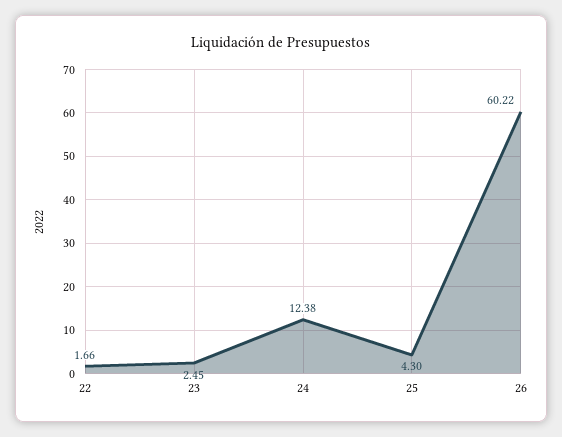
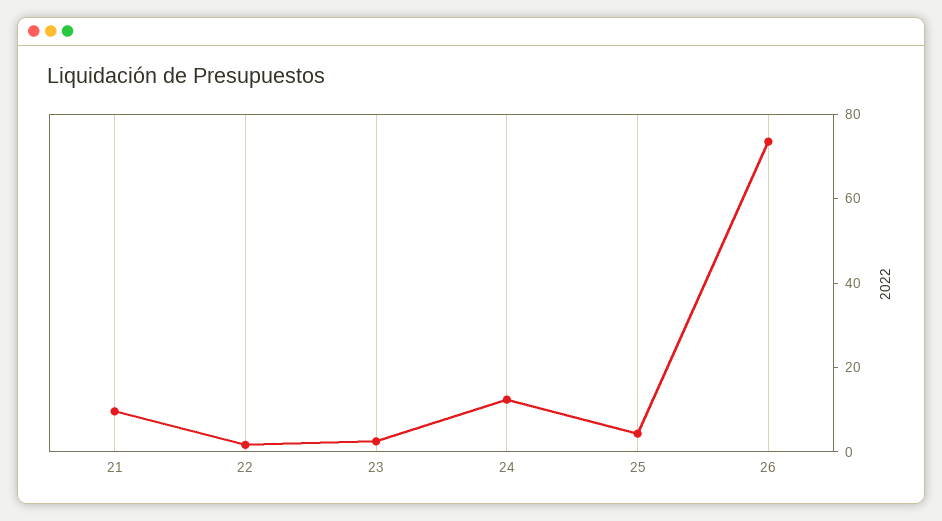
26: 60.22 -> 75
21: none -> 10

